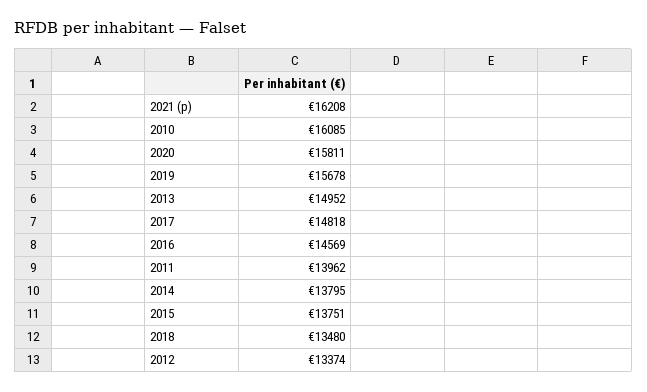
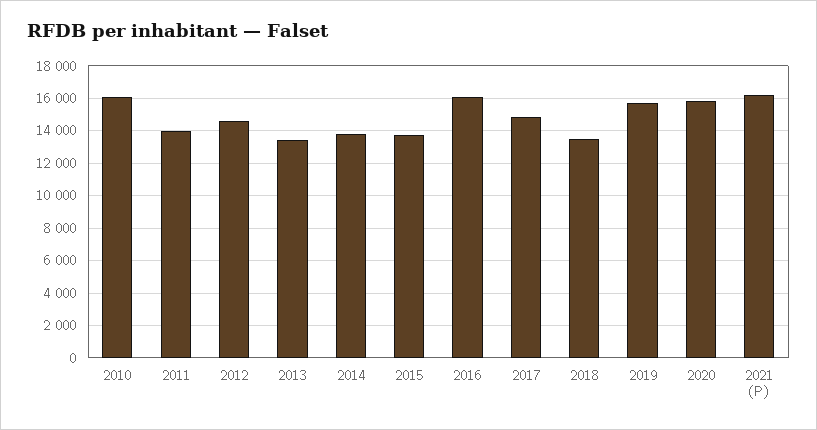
2013: 14952 -> 13500
2016: 14569 -> 16000
2012: 13374 -> 14500

